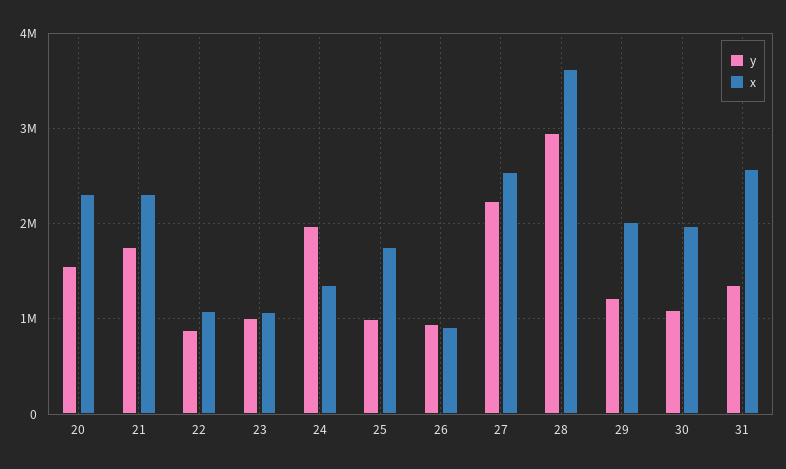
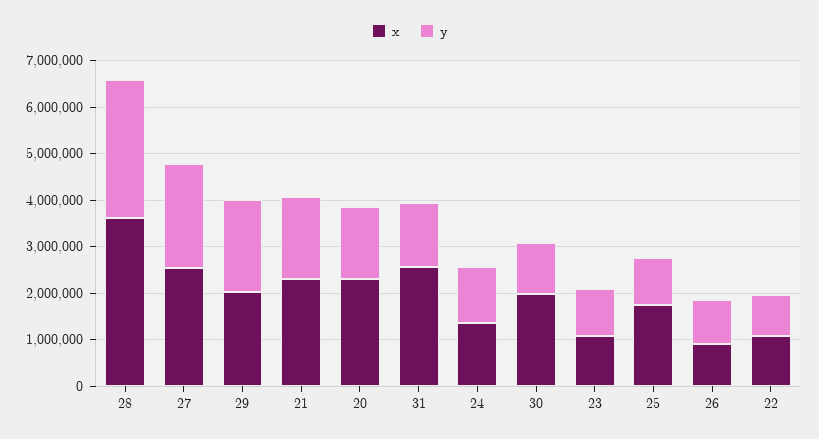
y, 24: 2000000 -> 1200000
y, 29: 1200000 -> 2000000

